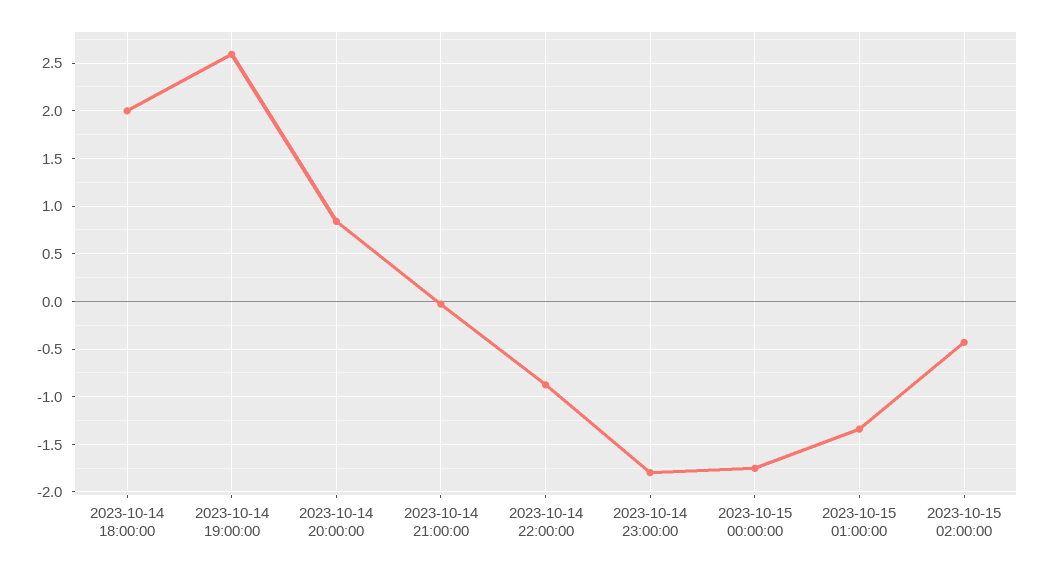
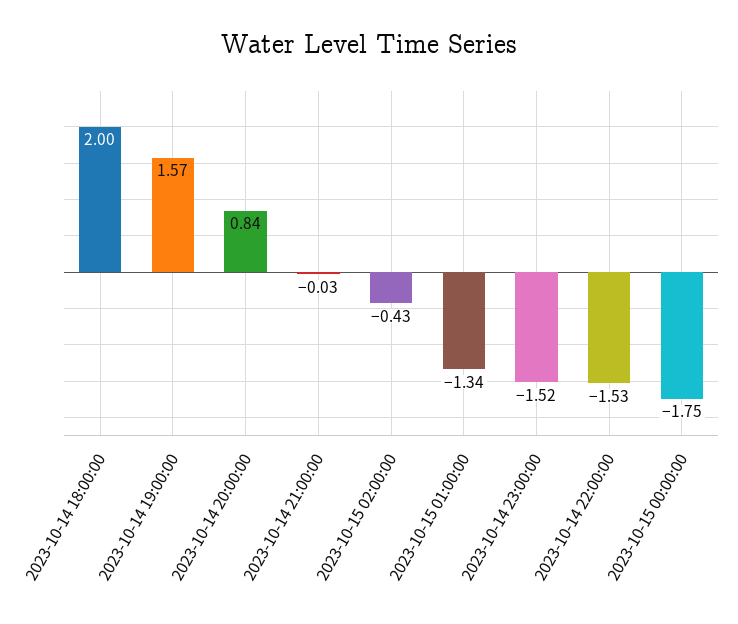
2023-10-14 19:00:00: 2.6 -> 1.57
2023-10-14 22:00:00: -0.9 -> -1.53
2023-10-14 23:00:00: -1.8 -> -1.52

